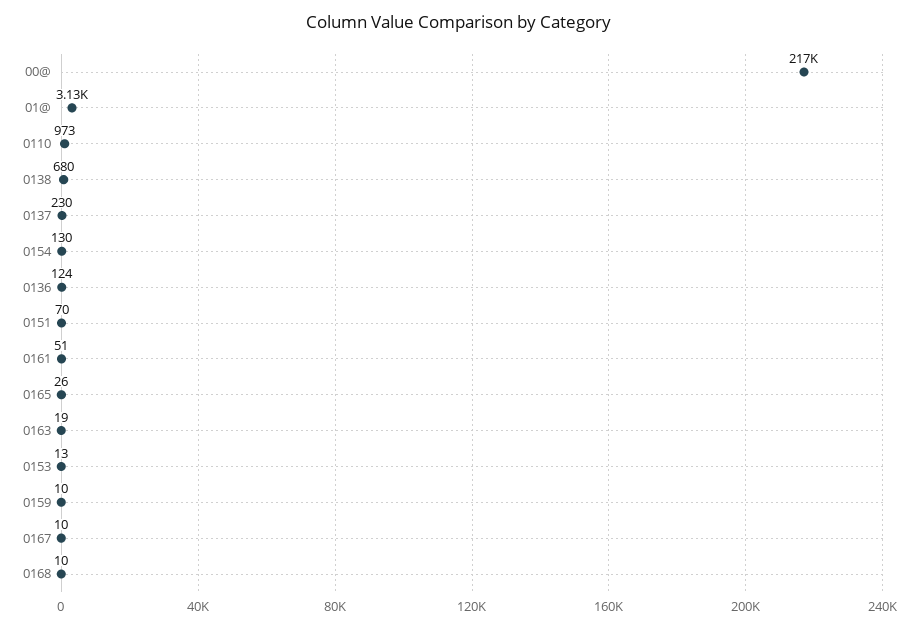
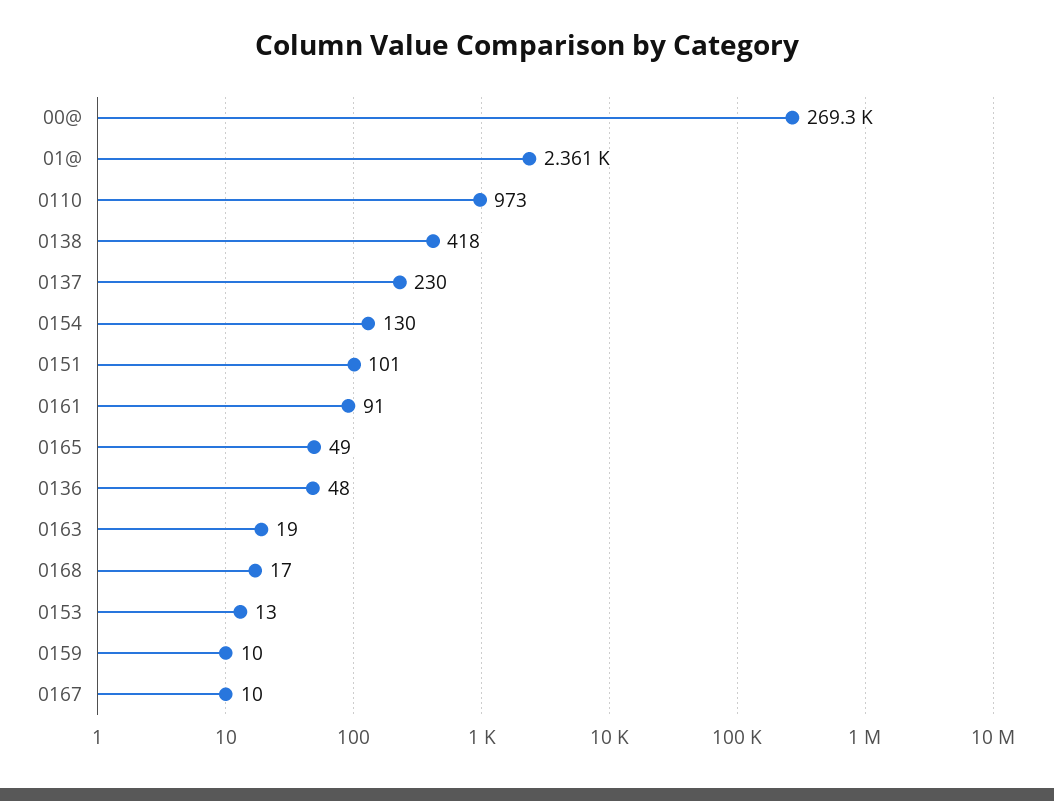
00@: 217000 -> 269300
01@: 3130 -> 2361
0138: 680 -> 418
0136: 124 -> 48
0151: 70 -> 101
0161: 51 -> 91
0165: 26 -> 49
0168: 10 -> 17

